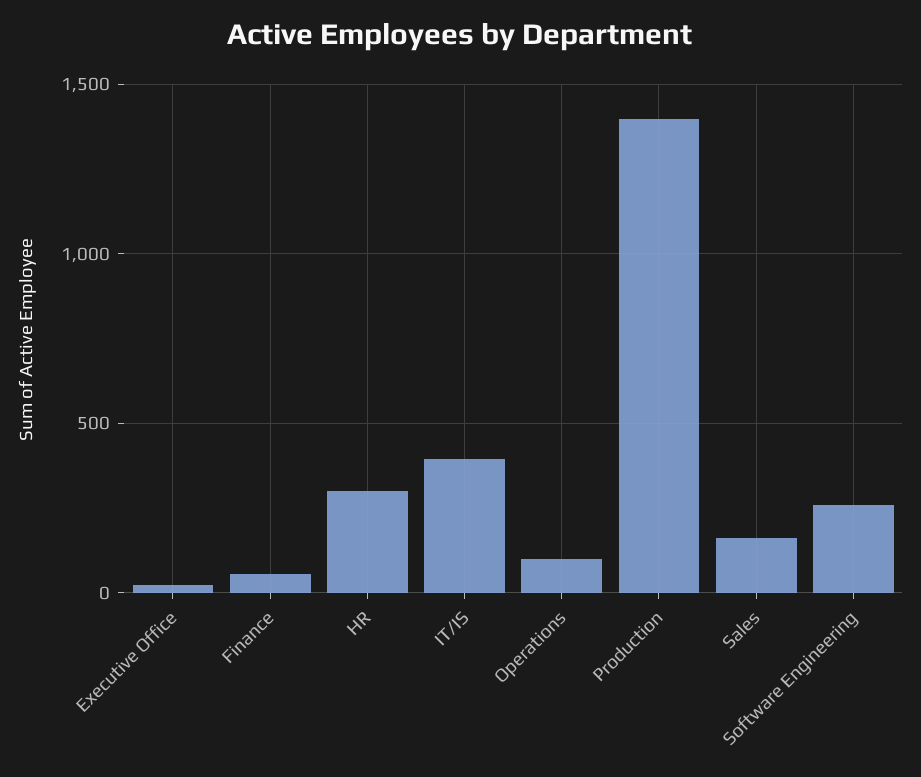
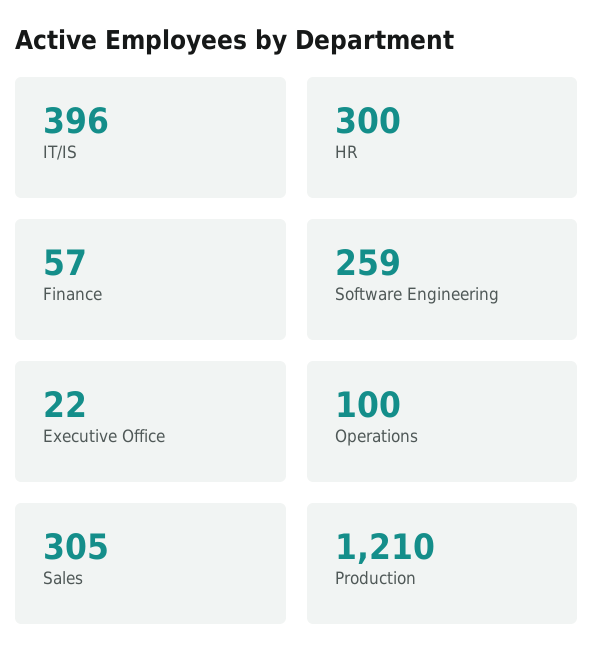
Production: 1400 -> 1210
Sales: 150 -> 305

